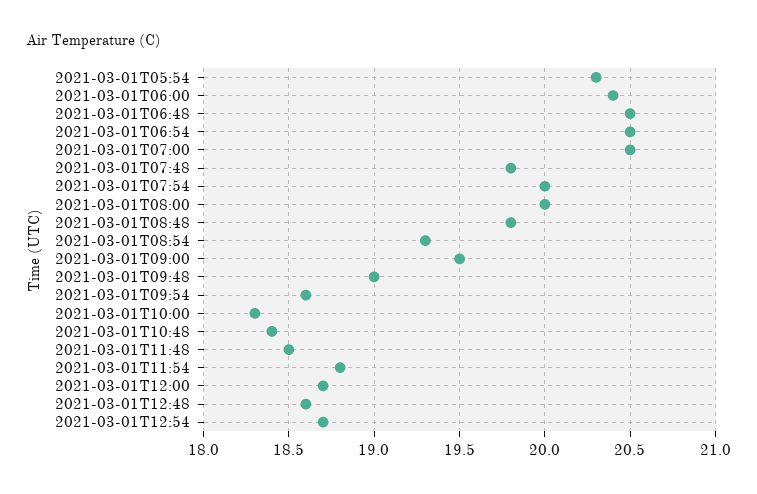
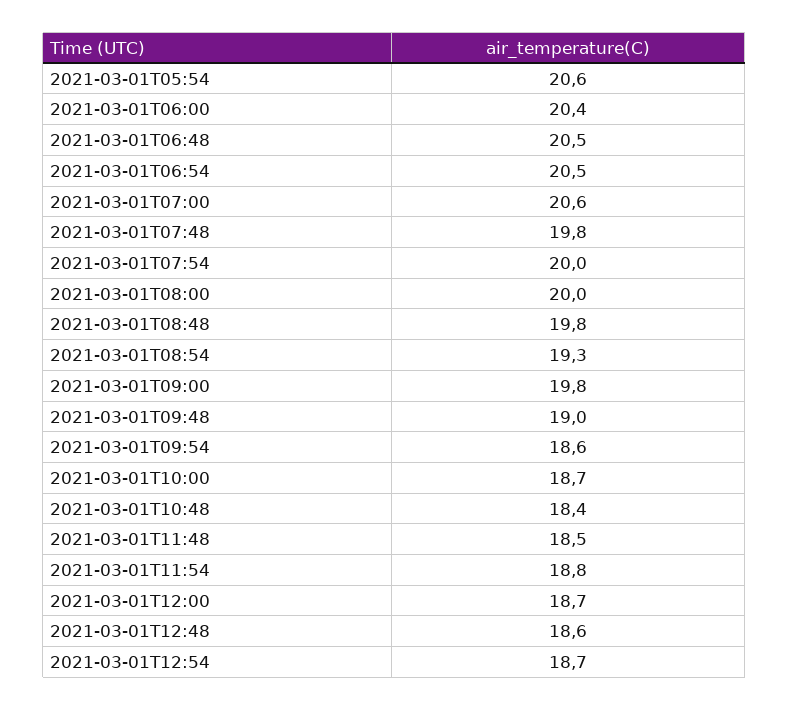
2021-03-01T05:54: 20.3 -> 20.6
2021-03-01T07:00: 20.5 -> 20.6
2021-03-01T09:00: 19.5 -> 19.8
2021-03-01T10:00: 18.3 -> 18.7

